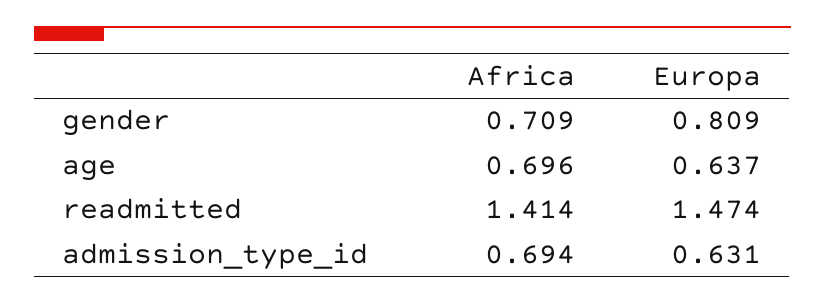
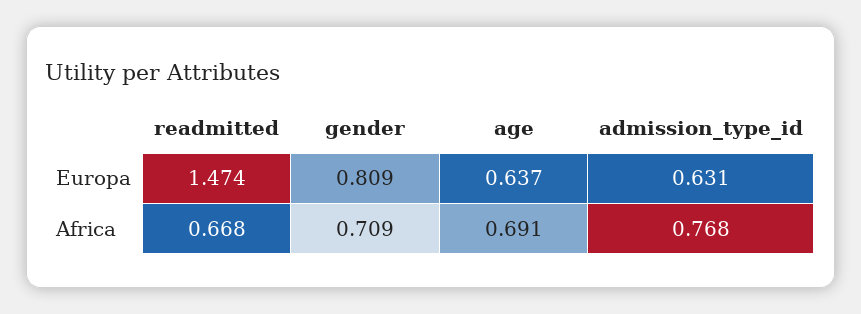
Africa, age: 0.696 -> 0.691
Africa, readmitted: 1.414 -> 0.668
Africa, admission_type_id: 0.694 -> 0.768

